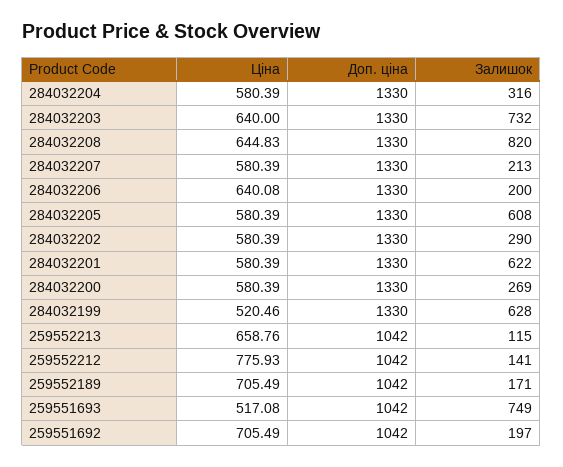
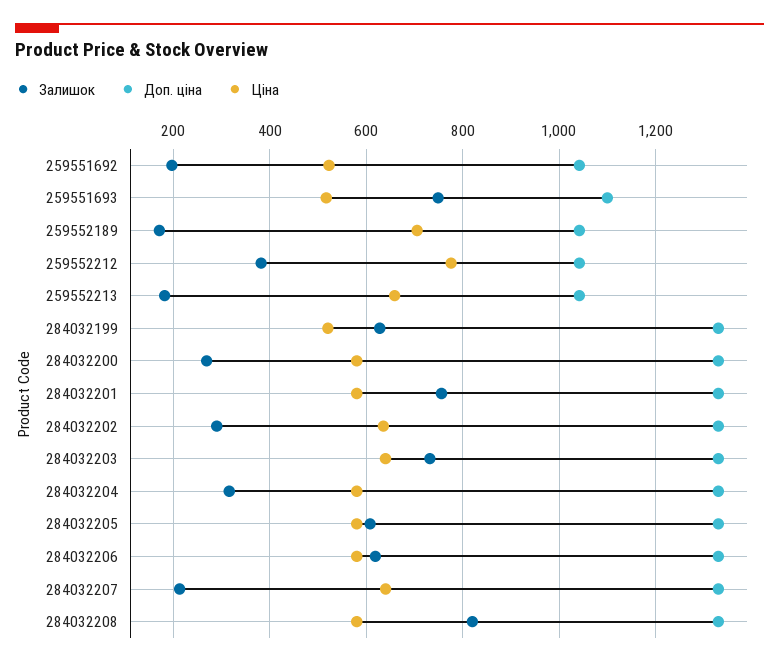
Ціна, 284032208: 644.83 -> 580
Ціна, 284032207: 580.39 -> 640
Ціна, 284032206: 640.08 -> 580
Залишок, 284032206: 200 -> 620
Ціна, 284032202: 580.39 -> 640
Залишок, 284032201: 622 -> 760
Залишок, 259552213: 115 -> 180
Залишок, 259552212: 141 -> 380
Доп. ціна, 259551693: 1042 -> 1100
Ціна, 259551692: 705.49 -> 520

